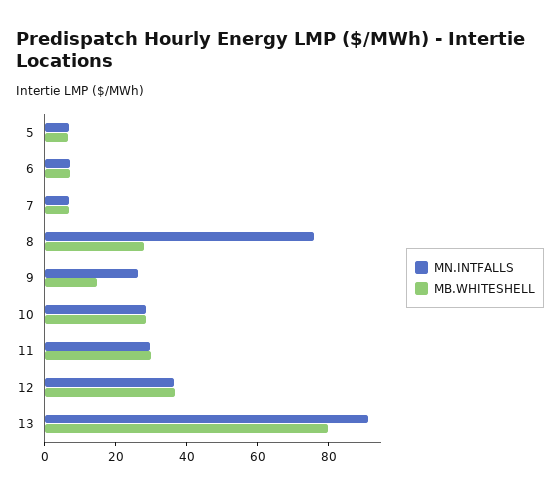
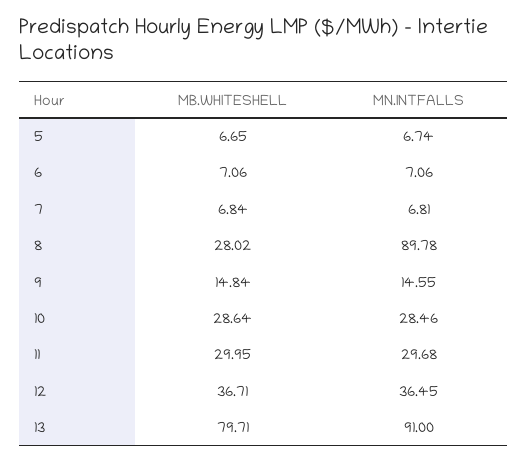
MN.INTFALLS, 8: 75 -> 89.78
MN.INTFALLS, 9: 25 -> 14.55

